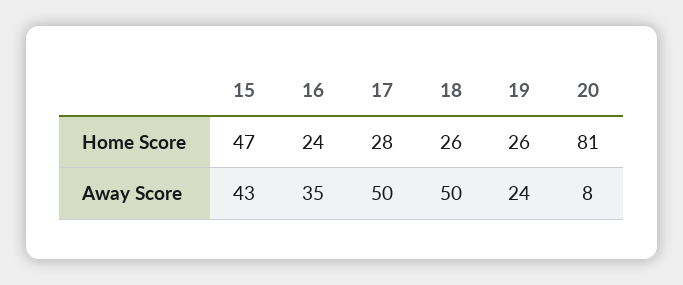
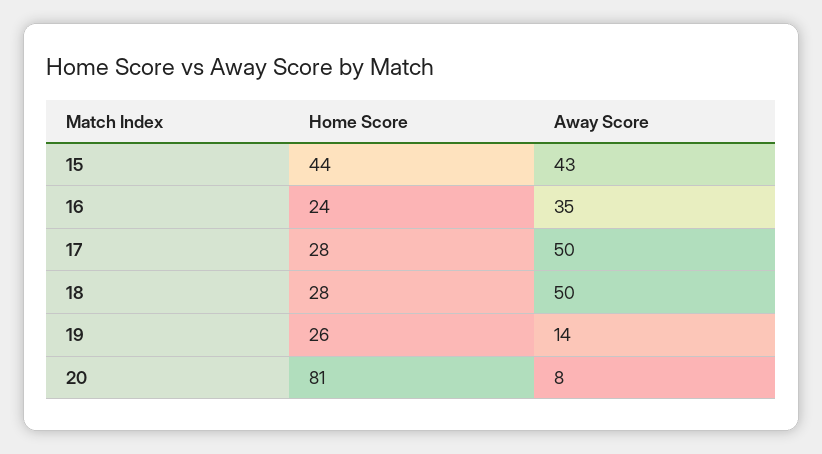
15, Home Score: 47 -> 44
18, Home Score: 26 -> 28
19, Away Score: 24 -> 14

